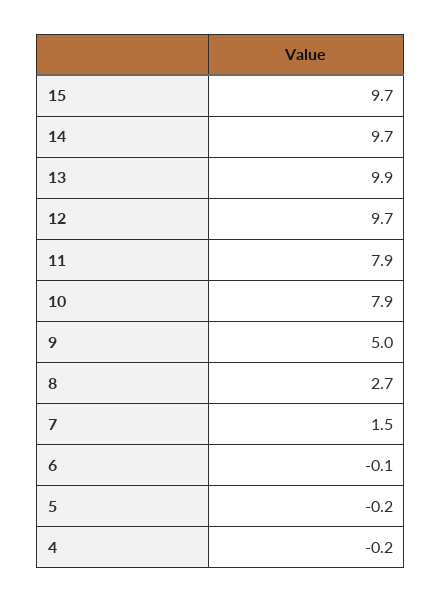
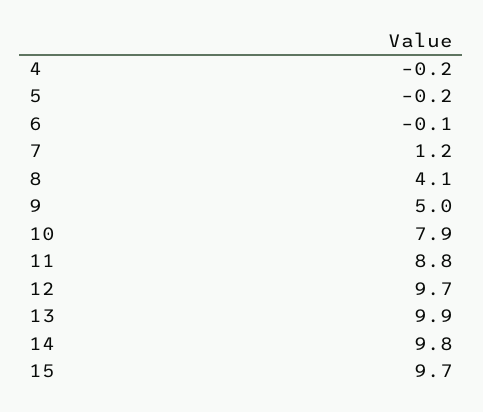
14: 9.7 -> 9.8
11: 7.9 -> 8.8
8: 2.7 -> 4.1
7: 1.5 -> 1.2

